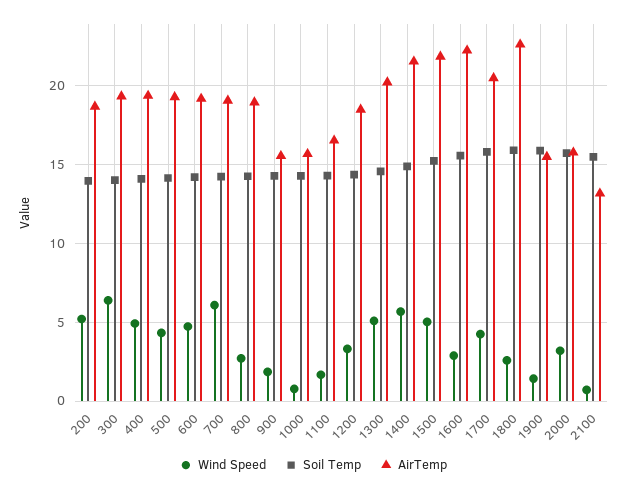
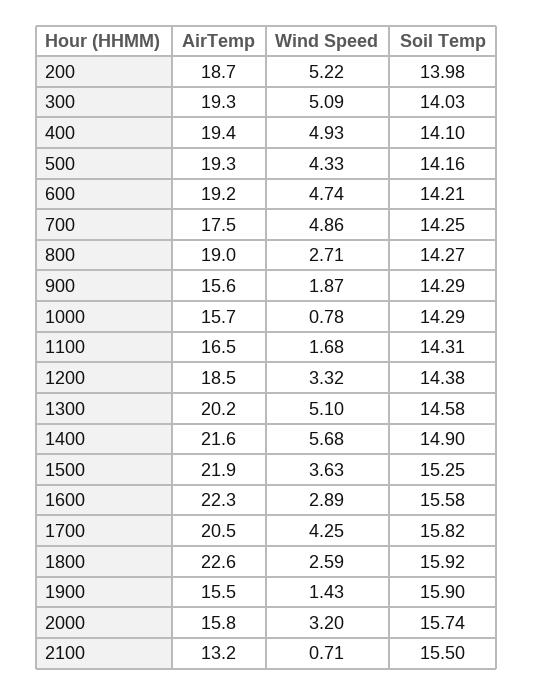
Wind Speed, 300: 6.5 -> 5.09
Wind Speed, 700: 6 -> 4.86
AirTemp, 700: 19 -> 17.5
Wind Speed, 1500: 5 -> 3.63

